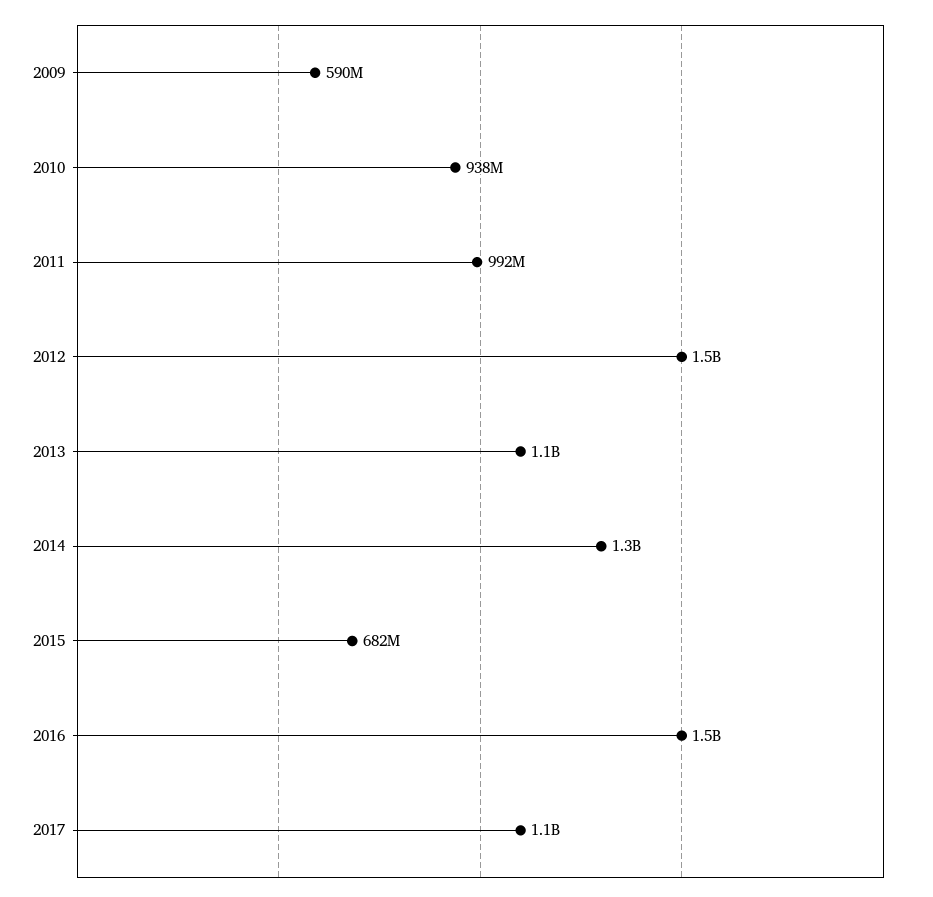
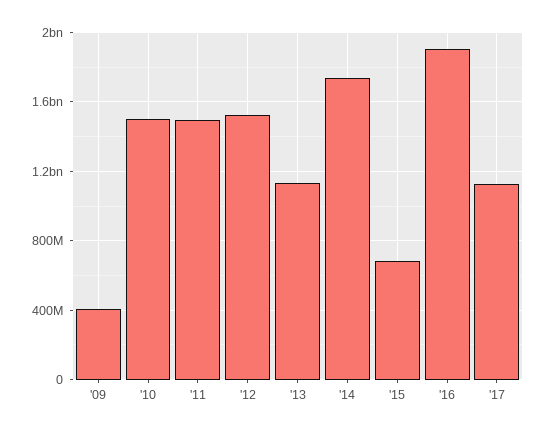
2009: 590000000 -> 400000000
2010: 938000000 -> 1500000000
2011: 992000000 -> 1500000000
2014: 1300000000 -> 1750000000
2016: 1500000000 -> 1900000000

